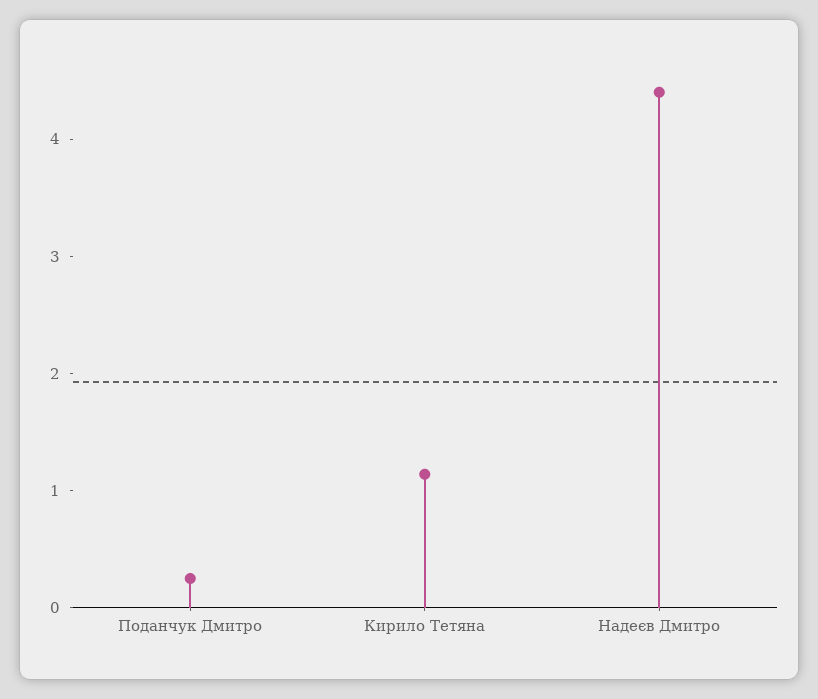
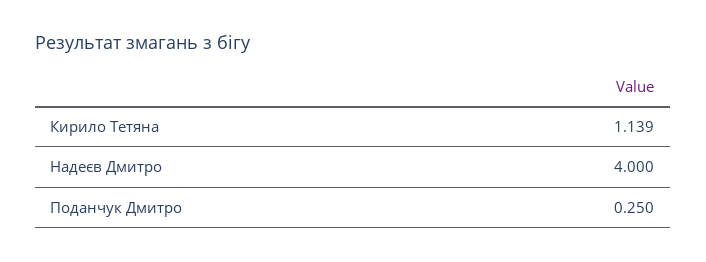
Надеєв Дмитро: 4.4 -> 4

